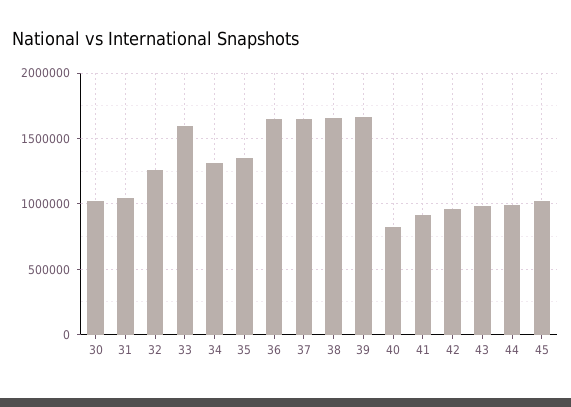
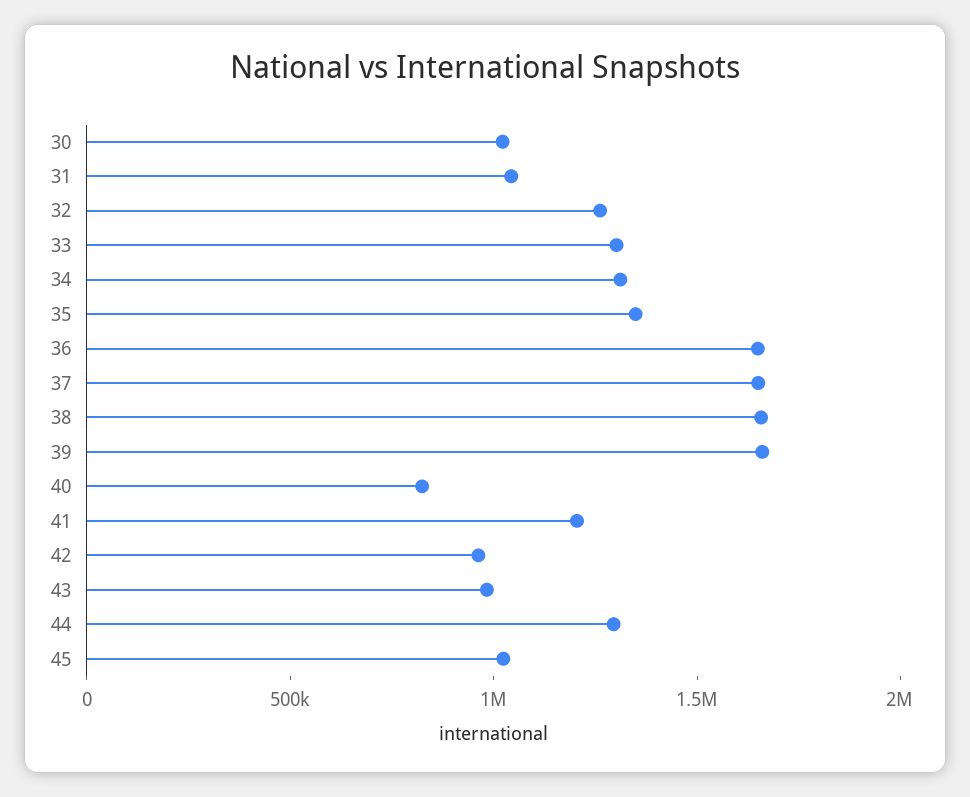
33: 1600000 -> 1300000
41: 900000 -> 1200000
44: 1000000 -> 1300000

